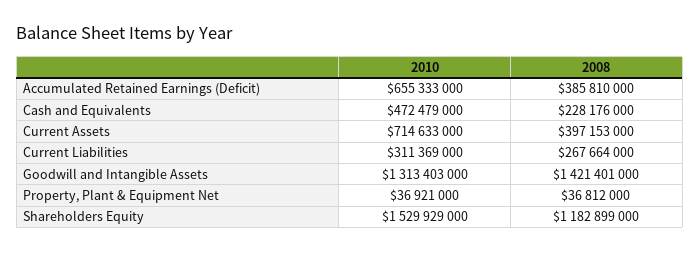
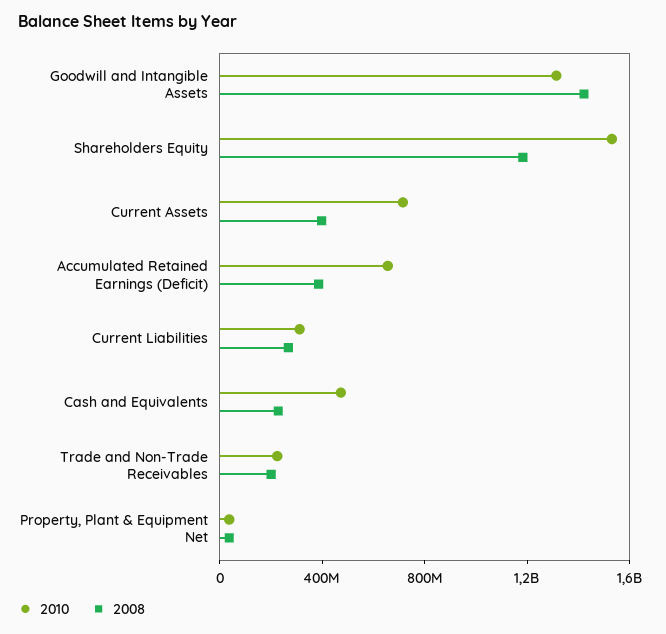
2010, Trade and Non-Trade Receivables: none -> 200000000
2008, Trade and Non-Trade Receivables: none -> 200000000

